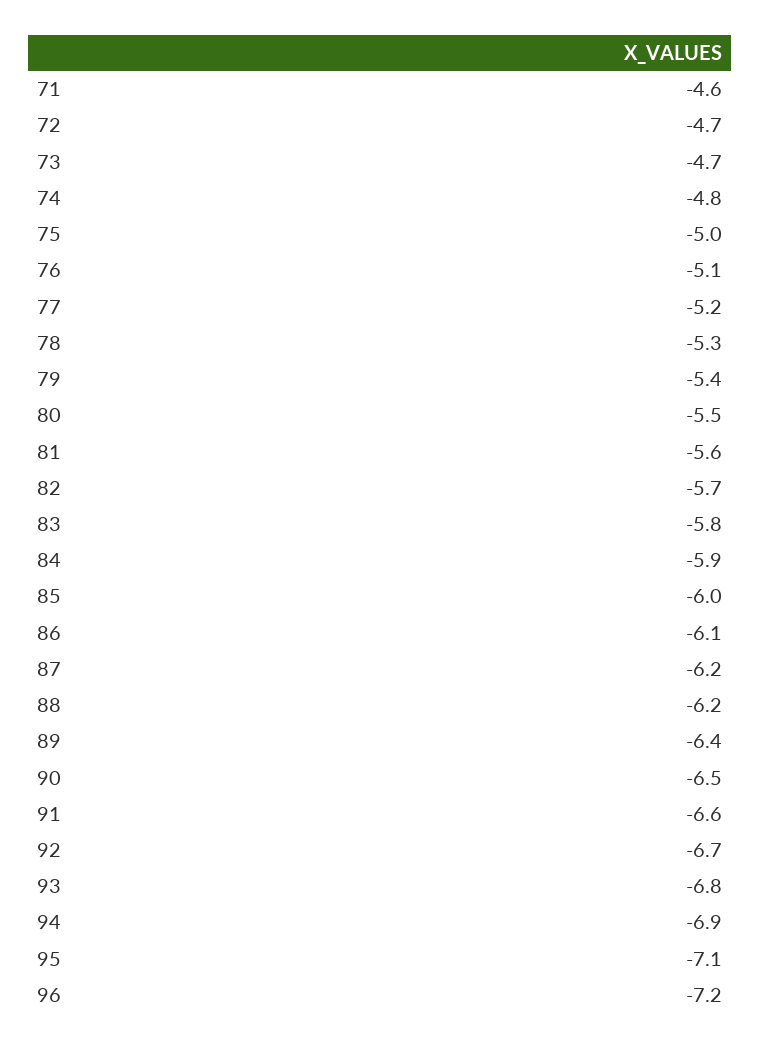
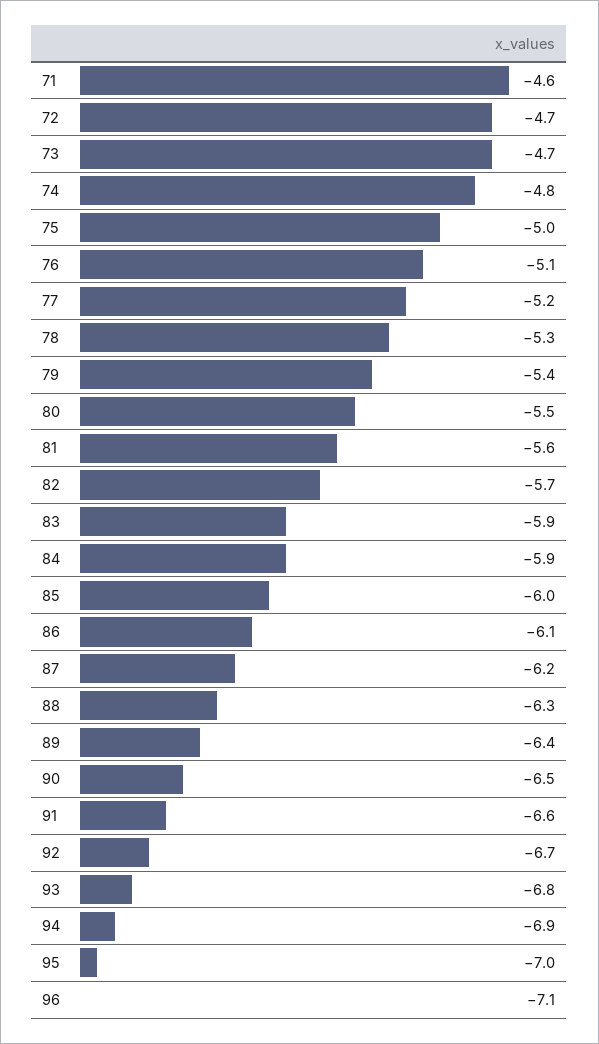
83: -5.8 -> -5.9
88: -6.2 -> -6.3
95: -7.1 -> -7
96: -7.2 -> -7.1

